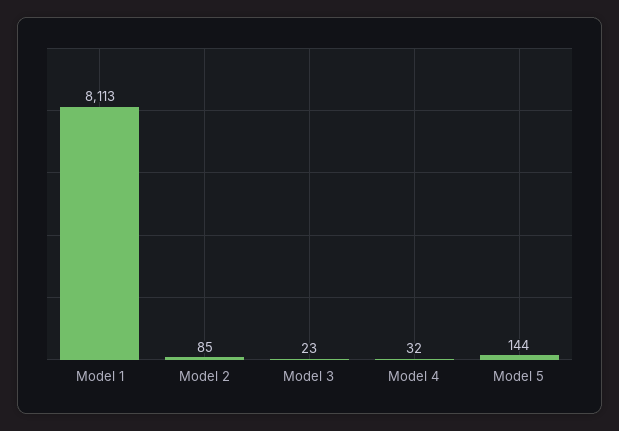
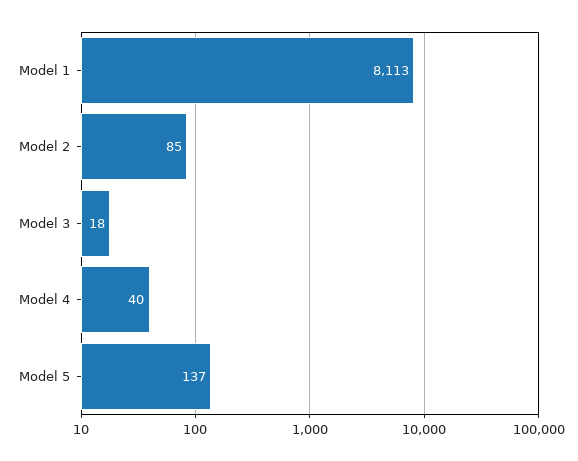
Model 3: 23 -> 18
Model 4: 32 -> 40
Model 5: 144 -> 137

